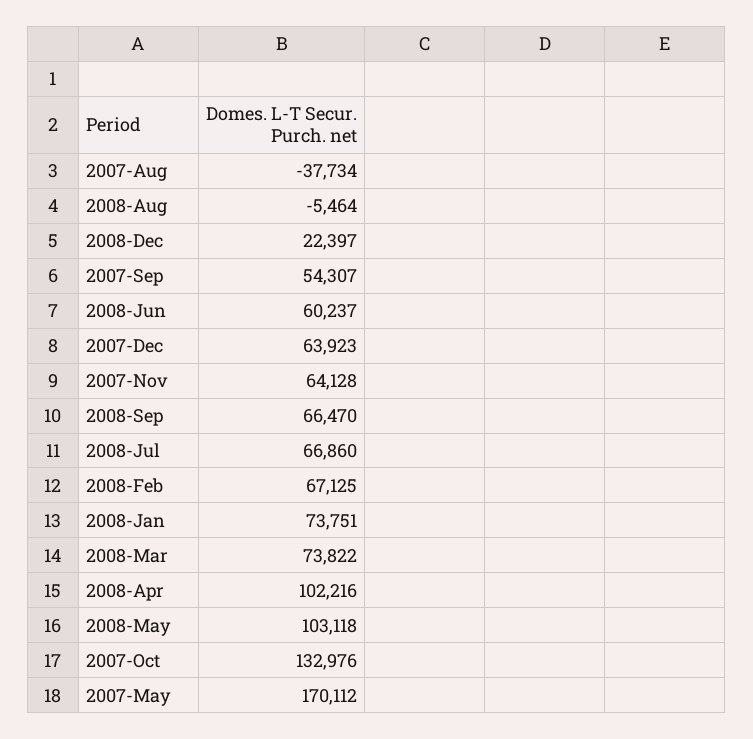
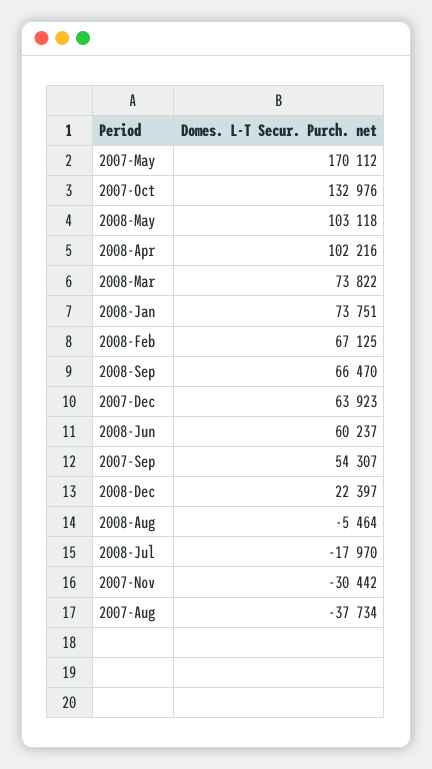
2007-Nov: 64128 -> -30442
2008-Jul: 66860 -> -17970

